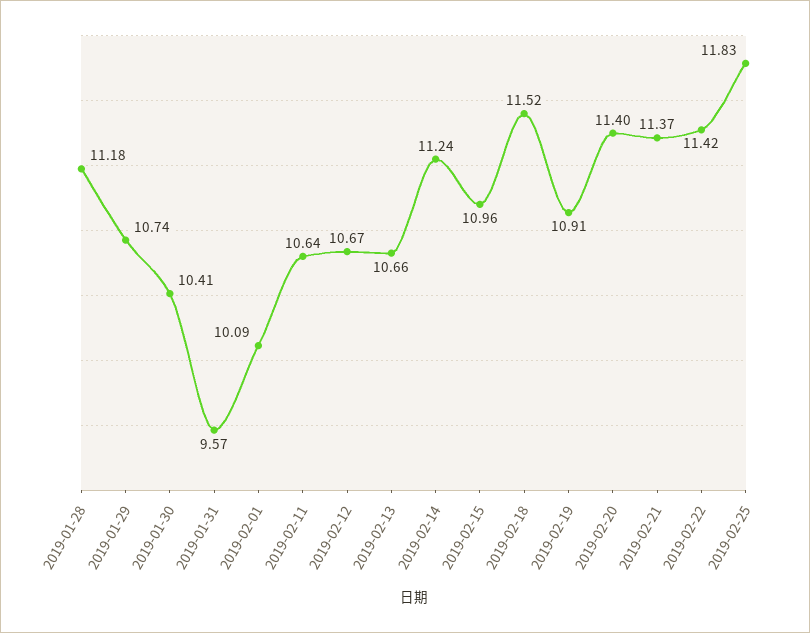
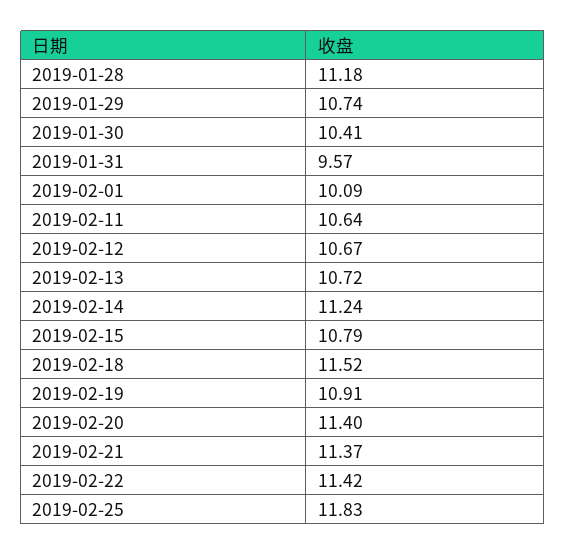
2019-02-13: 10.66 -> 10.72
2019-02-15: 10.96 -> 10.79

